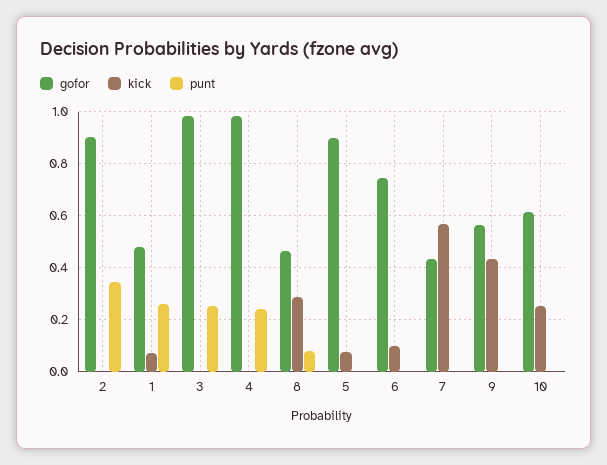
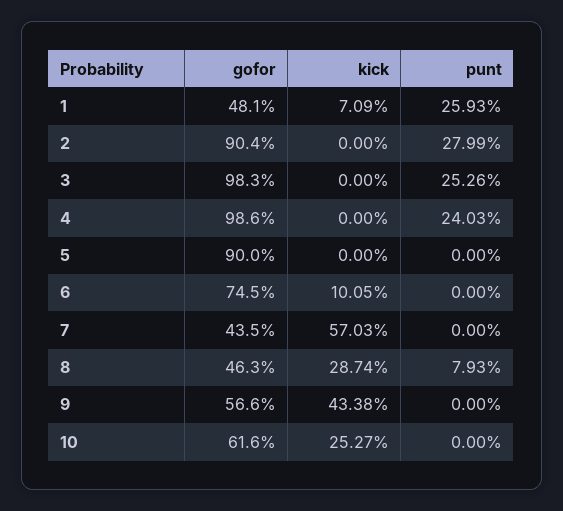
punt, 2: 0.35 -> 0.2799
kick, 5: 0.075 -> 0

